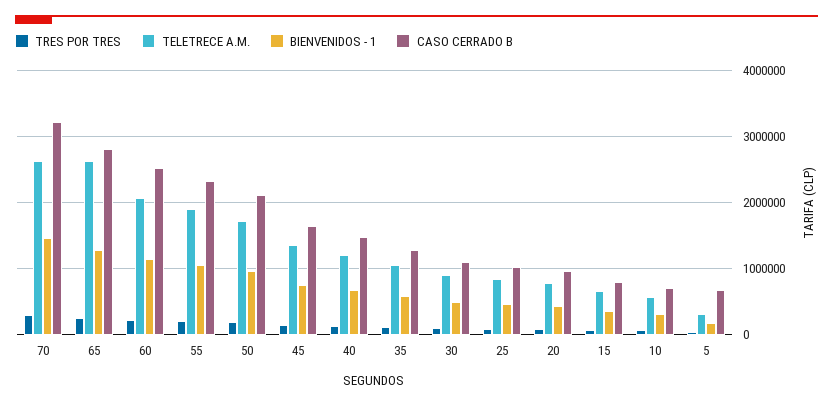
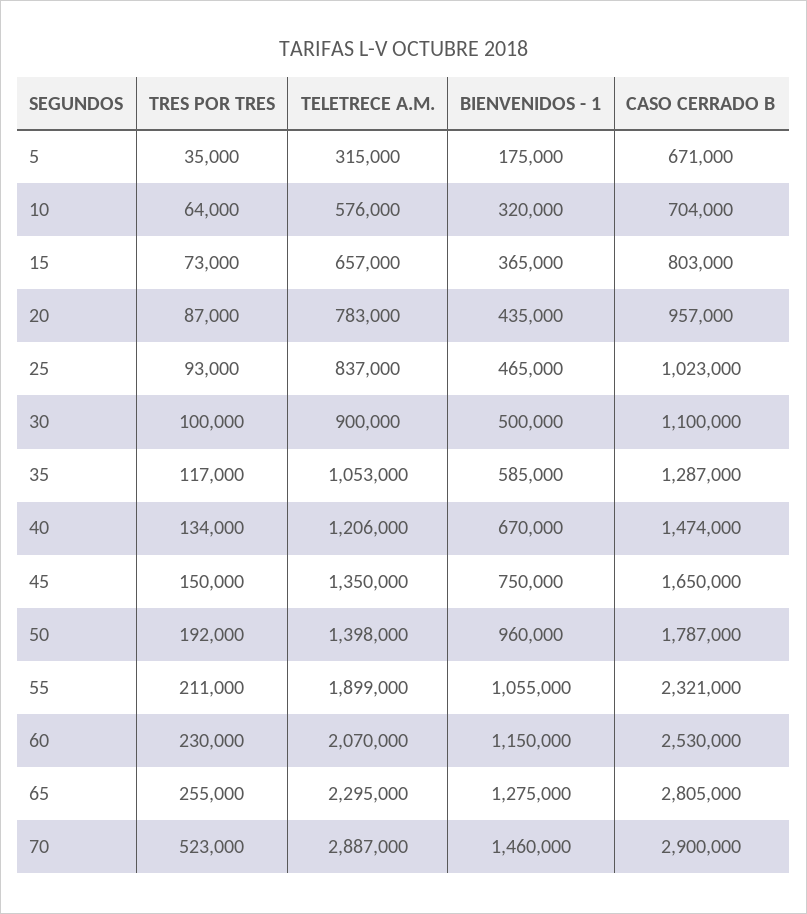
TRES POR TRES, 70: 300000 -> 523000
TELETRECE A.M., 70: 2600000 -> 2887000
CASO CERRADO B, 70: 3200000 -> 2900000
TELETRECE A.M., 65: 2600000 -> 2295000
TELETRECE A.M., 50: 1700000 -> 1398000
CASO CERRADO B, 50: 2100000 -> 1787000

